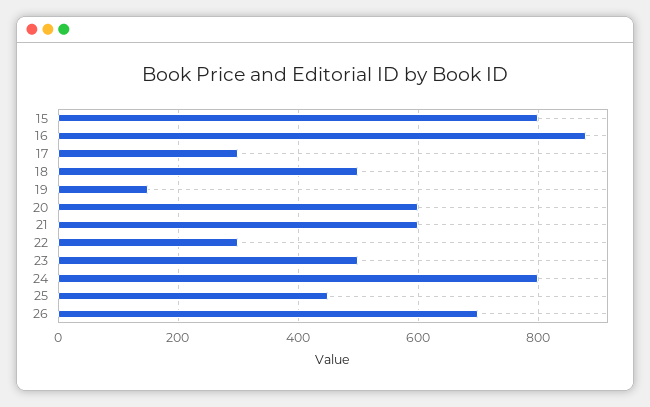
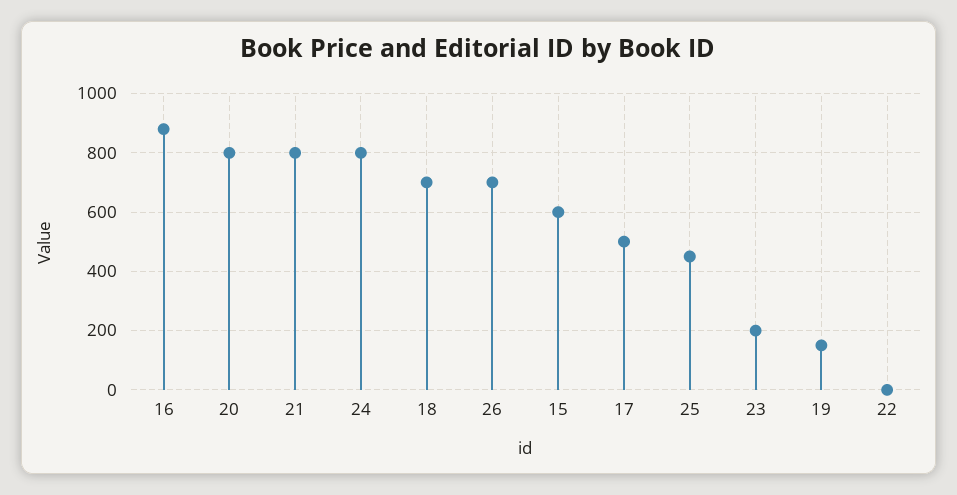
15: 800 -> 600
17: 300 -> 500
18: 500 -> 700
20: 600 -> 800
21: 600 -> 800
22: 300 -> 0
23: 500 -> 200

